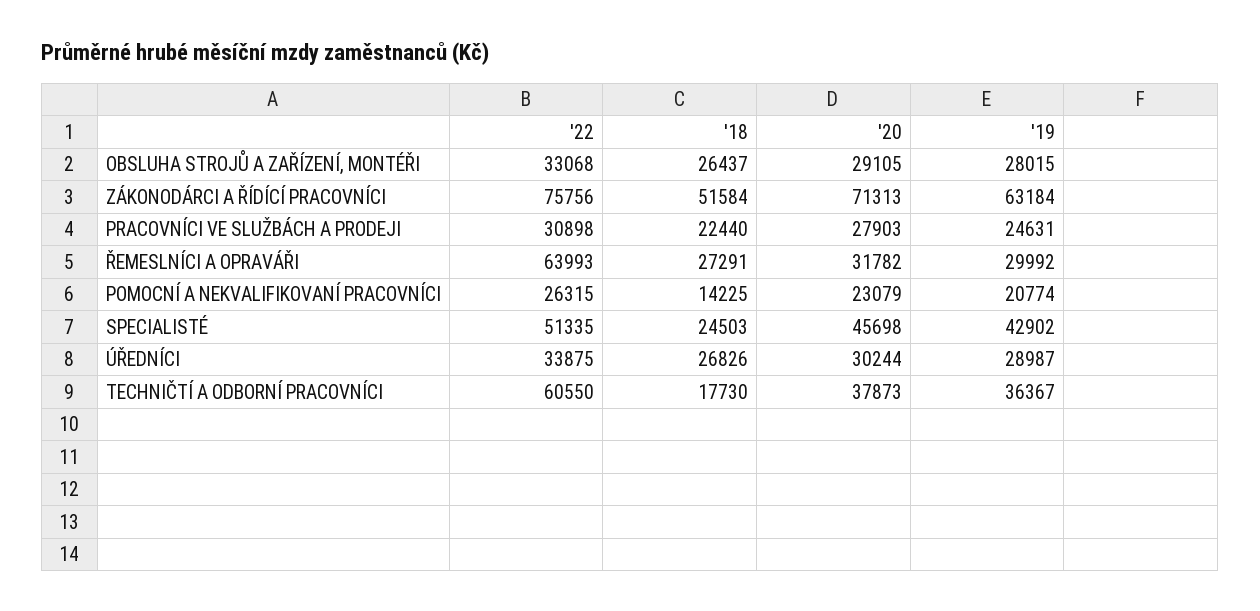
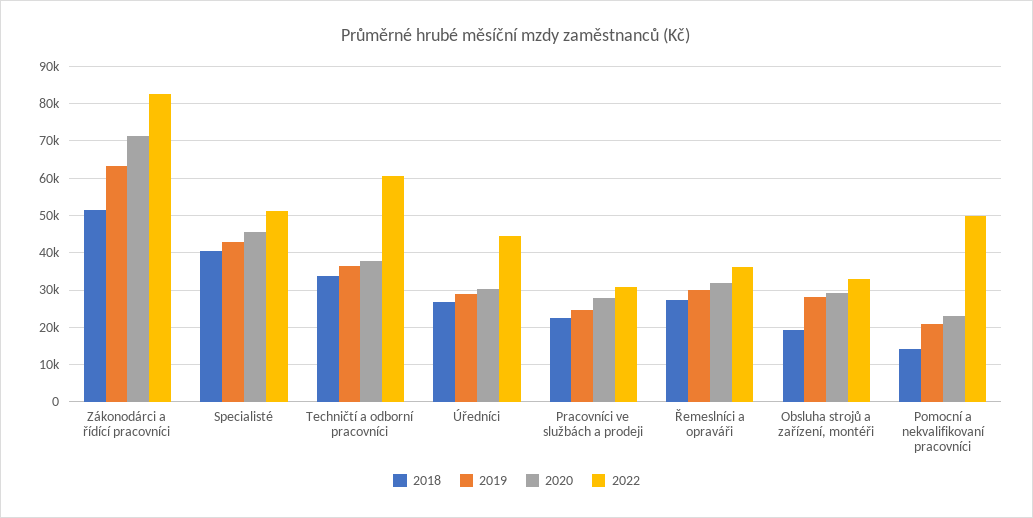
'18, OBSLUHA STROJŮ A ZAŘÍZENÍ, MONTÉŘI: 26437 -> 20000
'22, ZÁKONODÁRCI A ŘÍDÍCÍ PRACOVNÍCI: 75756 -> 82000
'22, ŘEMESLNÍCI A OPRAVÁŘI: 63993 -> 36000
'22, POMOCNÍ A NEKVALIFIKOVANÍ PRACOVNÍCI: 26315 -> 50000
'18, SPECIALISTÉ: 24503 -> 40000
'22, ÚŘEDNÍCI: 33875 -> 44000
'18, TECHNIČTÍ A ODBORNÍ PRACOVNÍCI: 17730 -> 34000

